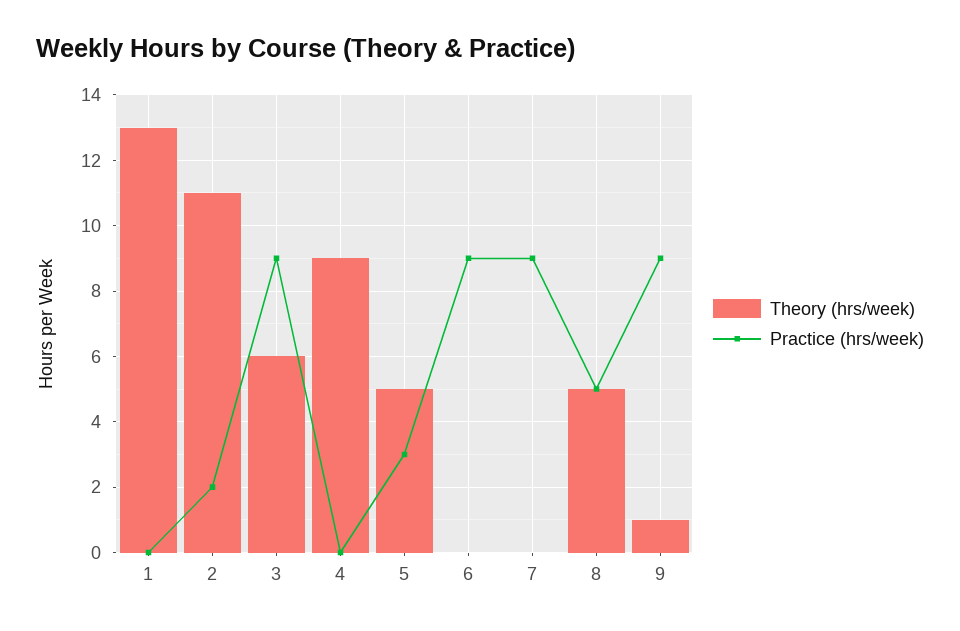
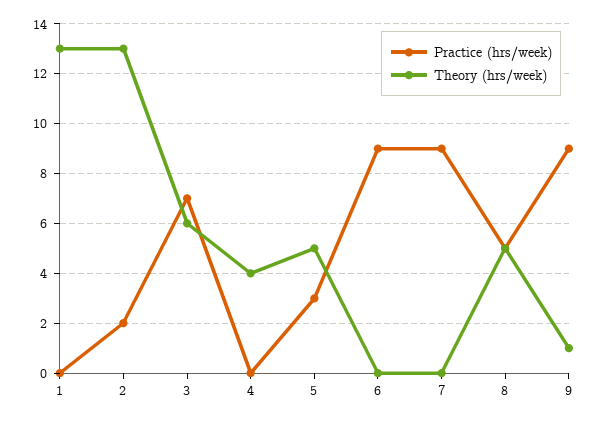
Theory (hrs/week), 2: 11 -> 13
Practice (hrs/week), 3: 9 -> 7
Theory (hrs/week), 4: 9 -> 4

